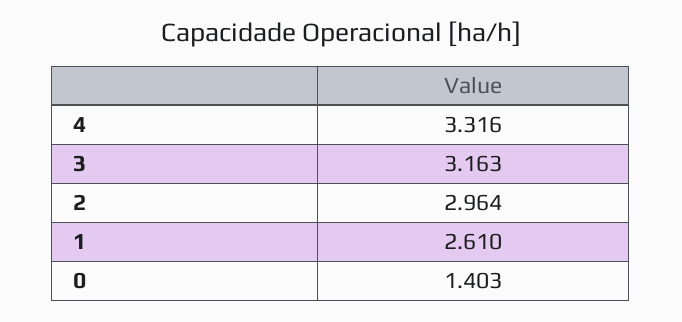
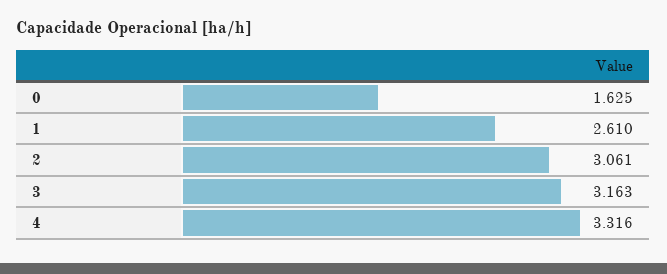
2: 2.964 -> 3.061
0: 1.403 -> 1.625

